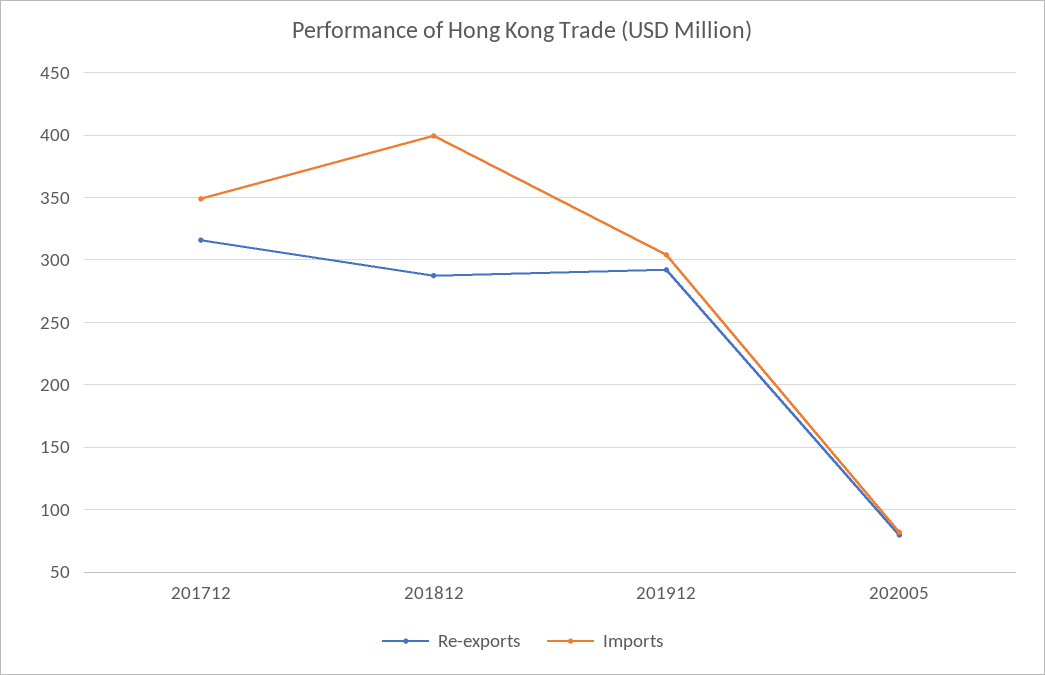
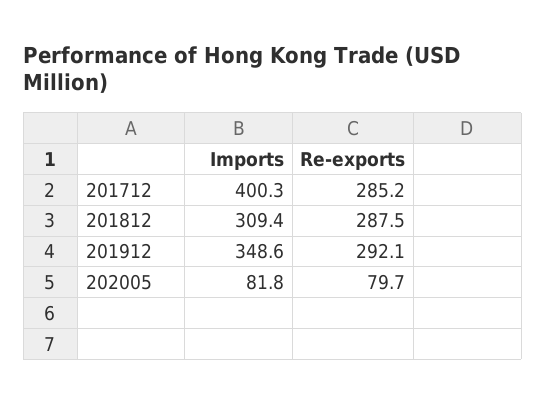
Re-exports, 201712: 315 -> 285.2
Imports, 201712: 350 -> 400.3
Imports, 201812: 400 -> 309.4
Imports, 201912: 305 -> 348.6

